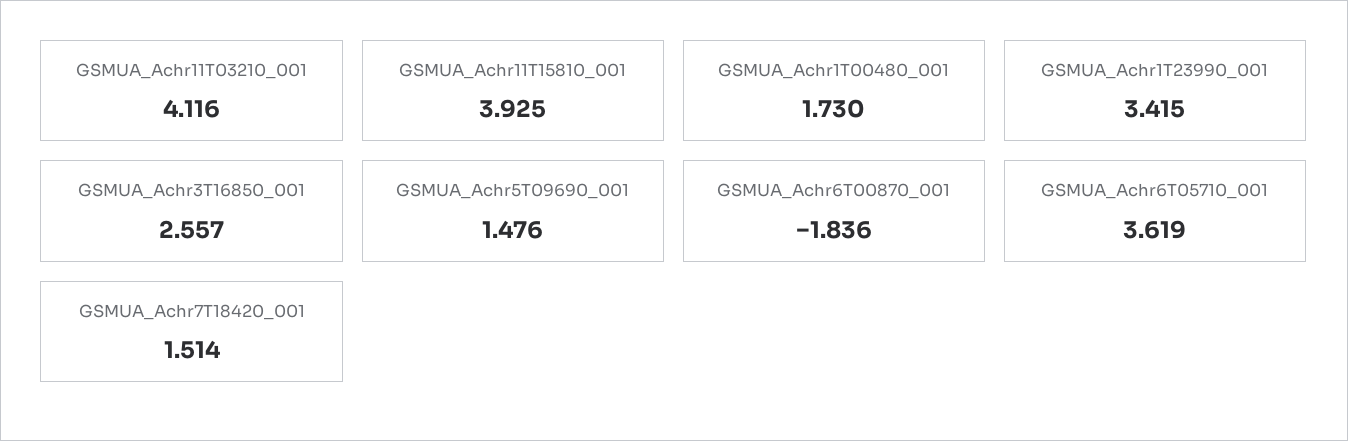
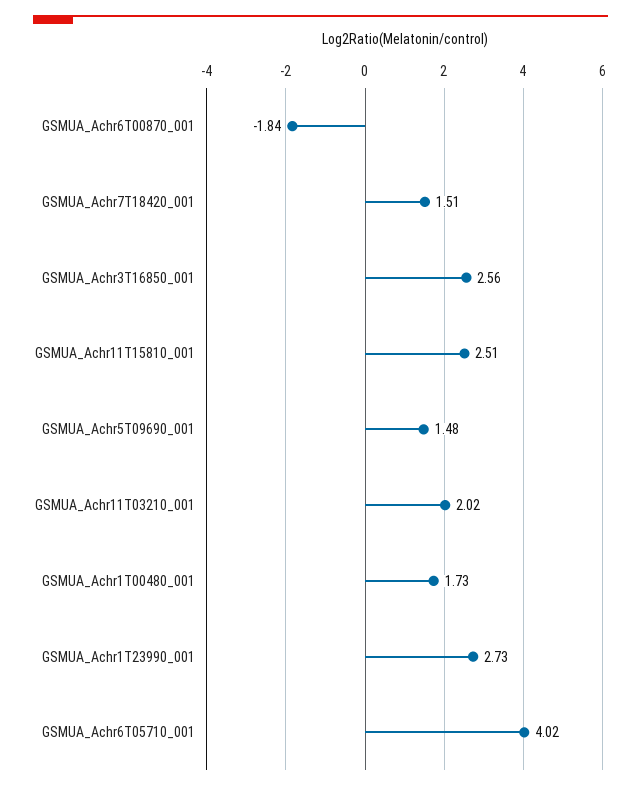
GSMUA_Achr11T03210_001: 4.116 -> 2.02
GSMUA_Achr11T15810_001: 3.925 -> 2.51
GSMUA_Achr1T23990_001: 3.415 -> 2.73
GSMUA_Achr6T05710_001: 3.619 -> 4.02

